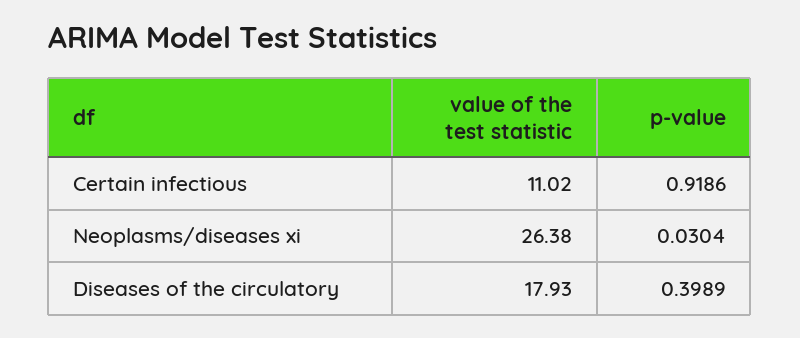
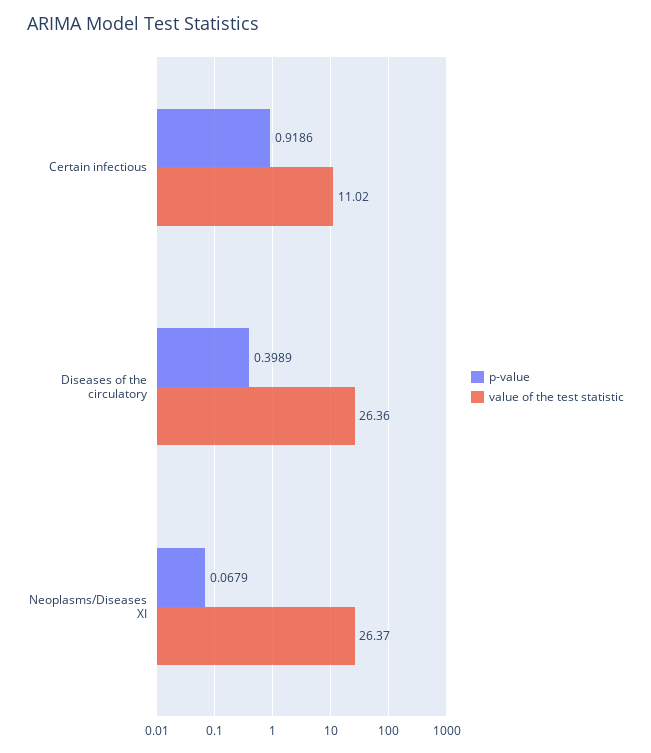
value of the test statistic, Neoplasms/diseases xi: 26.38 -> 26.37
p-value, Neoplasms/diseases xi: 0.0304 -> 0.0679
value of the test statistic, Diseases of the circulatory: 17.93 -> 26.36

